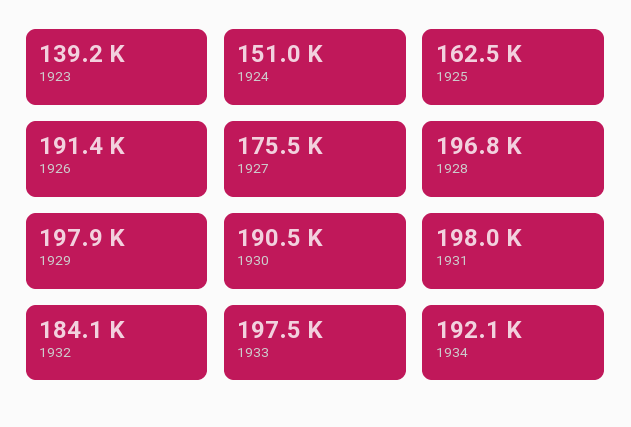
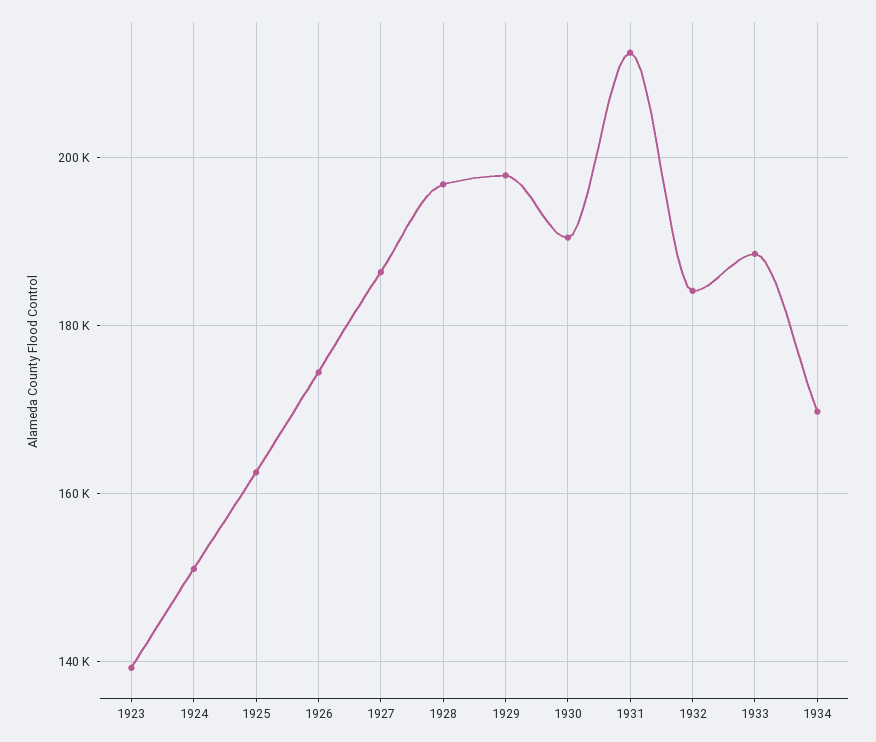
1926: 191400 -> 174000
1927: 175500 -> 186000
1931: 198000 -> 212000
1933: 197500 -> 188000
1934: 192100 -> 170000

